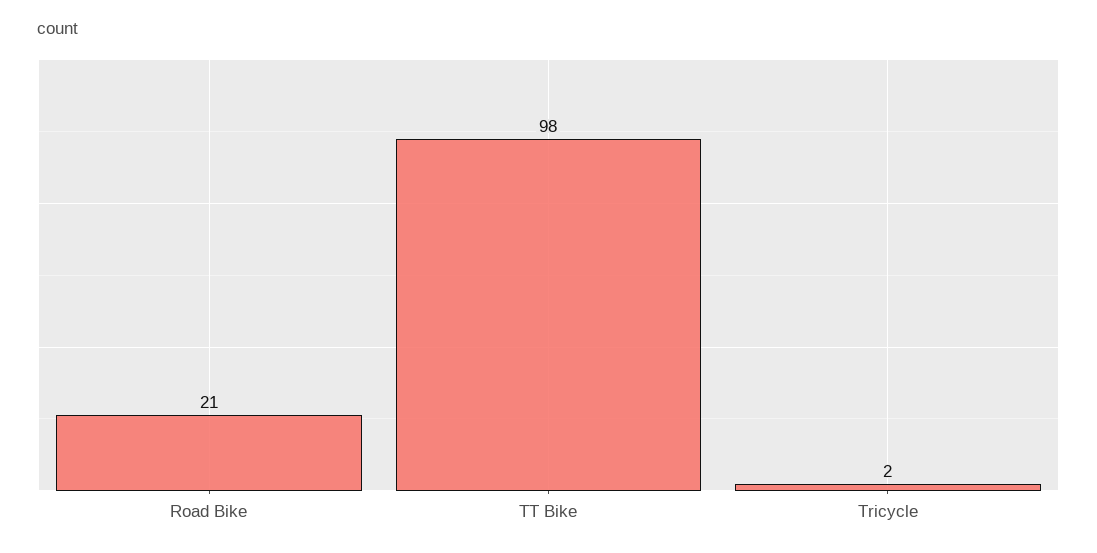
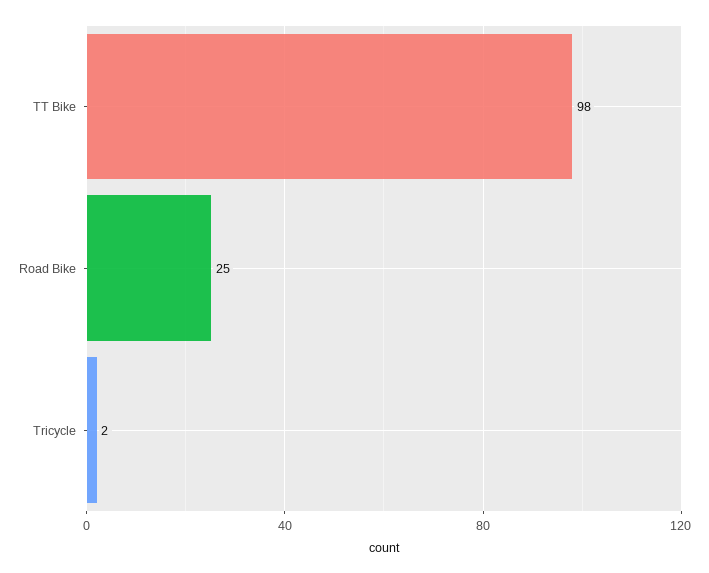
Road Bike: 21 -> 25

